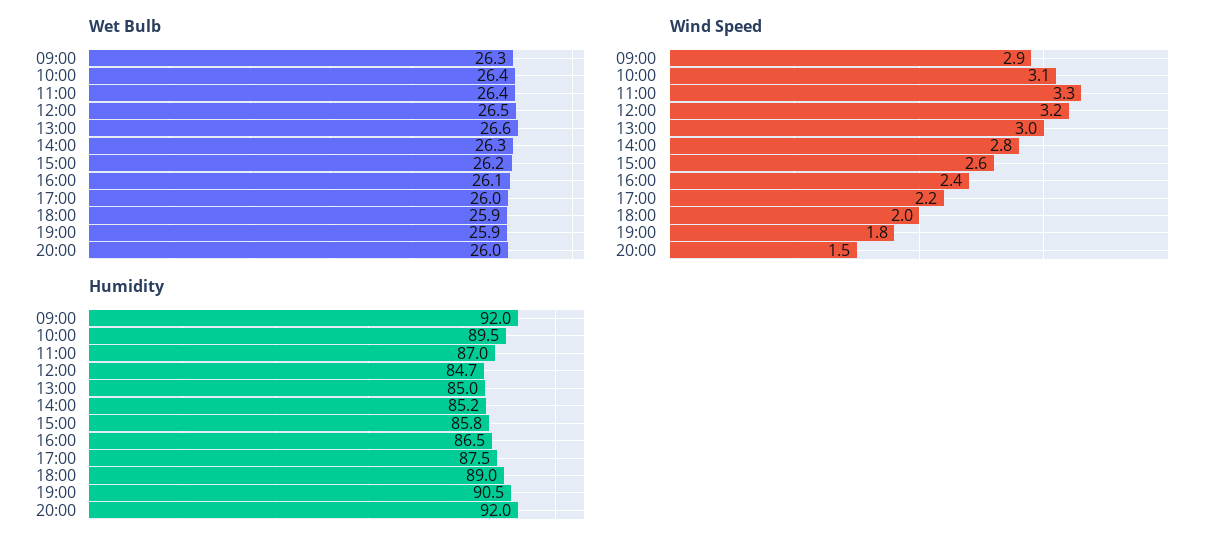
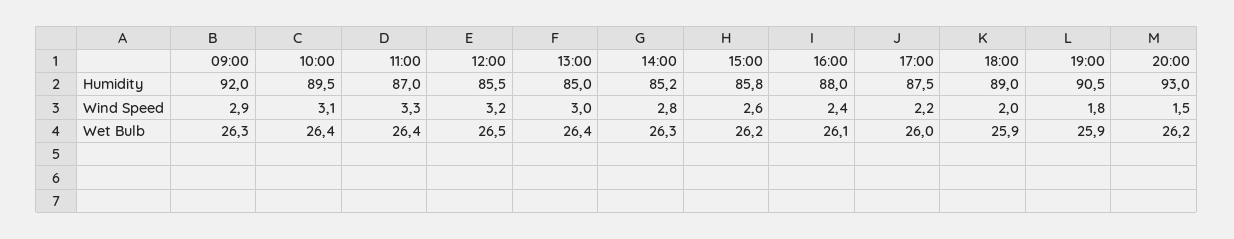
Wet Bulb, 13:00: 26.6 -> 26.4
Wet Bulb, 20:00: 26 -> 26.2
Humidity, 12:00: 84.7 -> 85.5
Humidity, 16:00: 86.5 -> 88
Humidity, 20:00: 92 -> 93

